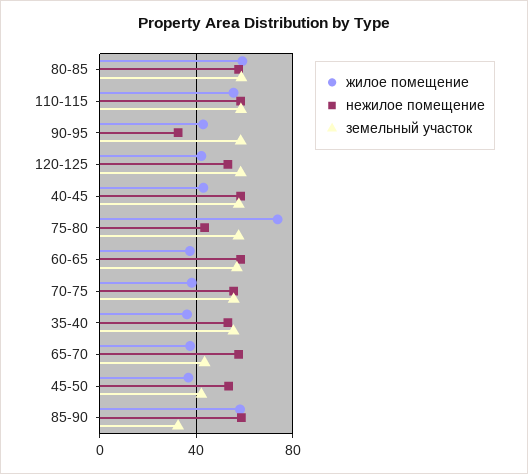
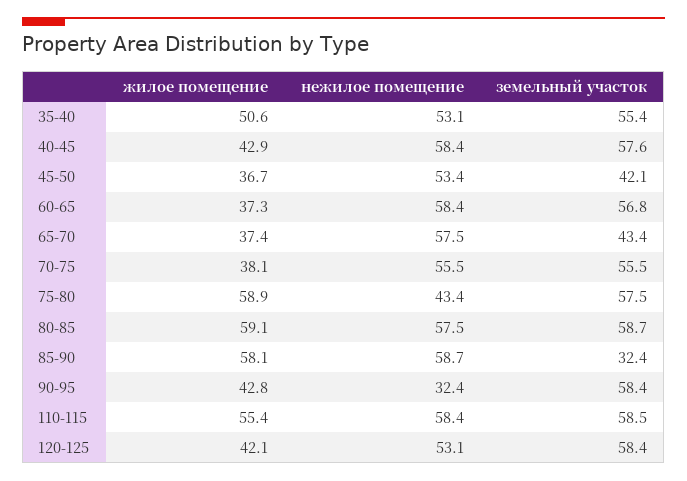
жилое помещение, 75-80: 75 -> 58.9
жилое помещение, 35-40: 35 -> 50.6

